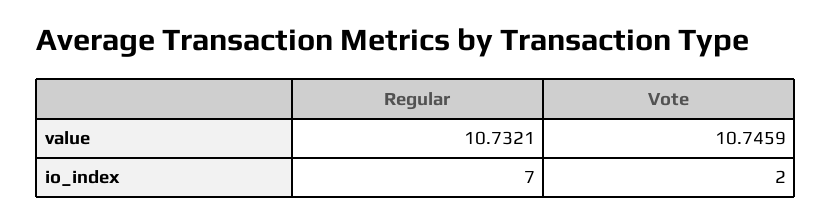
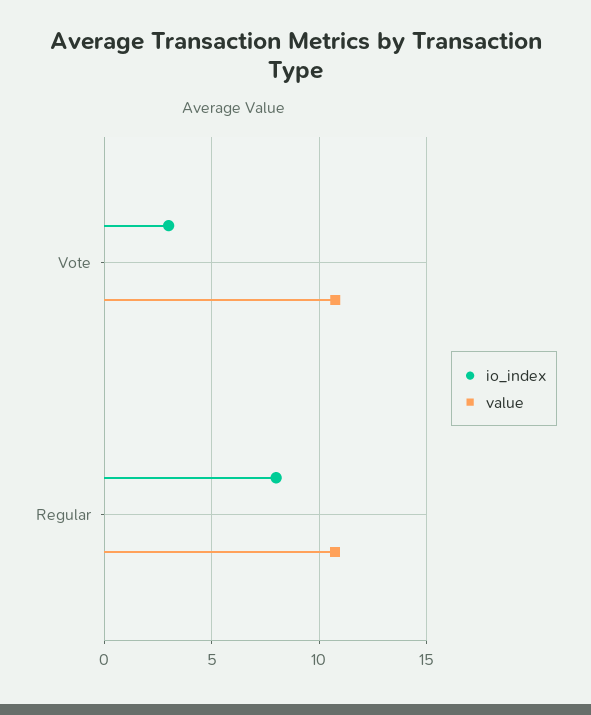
io_index, Regular: 7 -> 8
io_index, Vote: 2 -> 3

